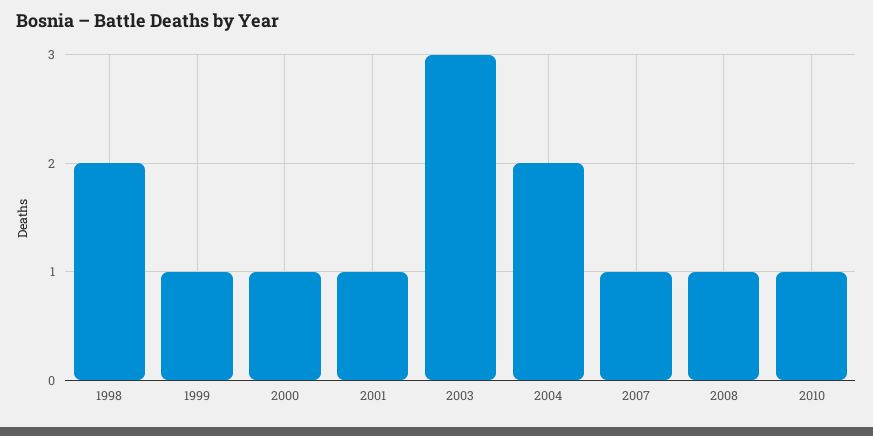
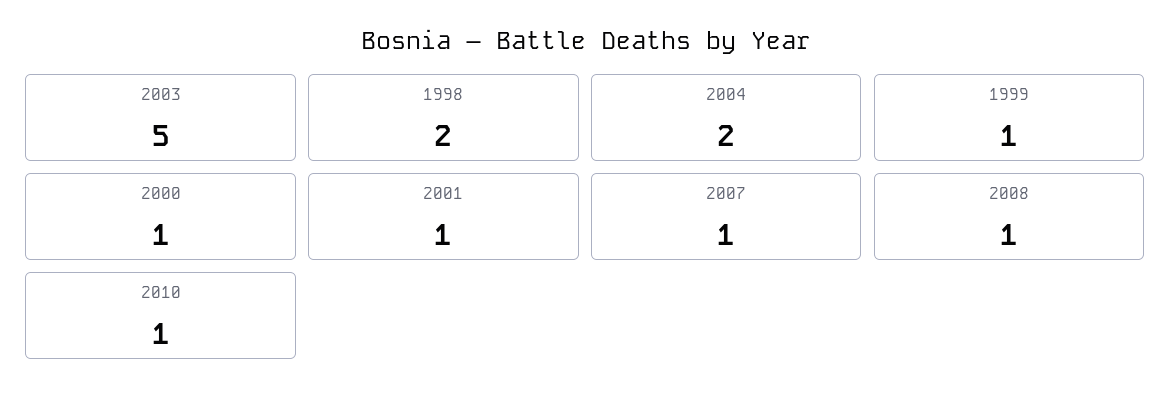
2003: 3 -> 5

